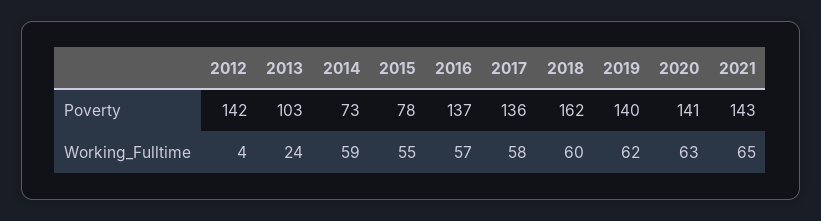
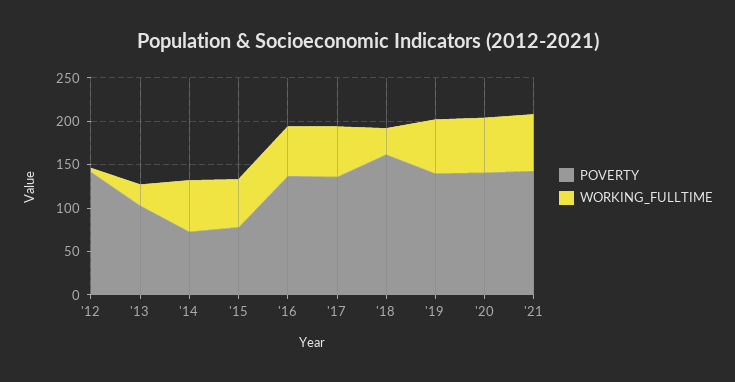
Working_Fulltime, 2018: 60 -> 30

